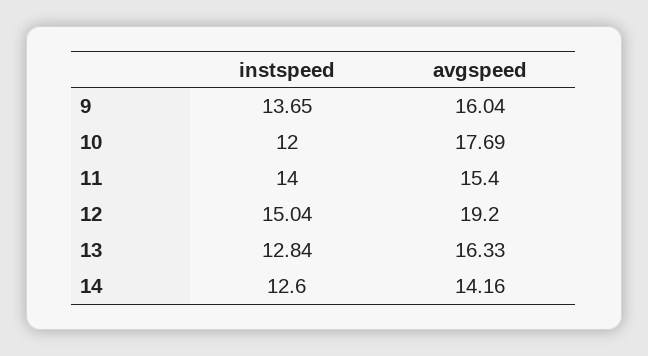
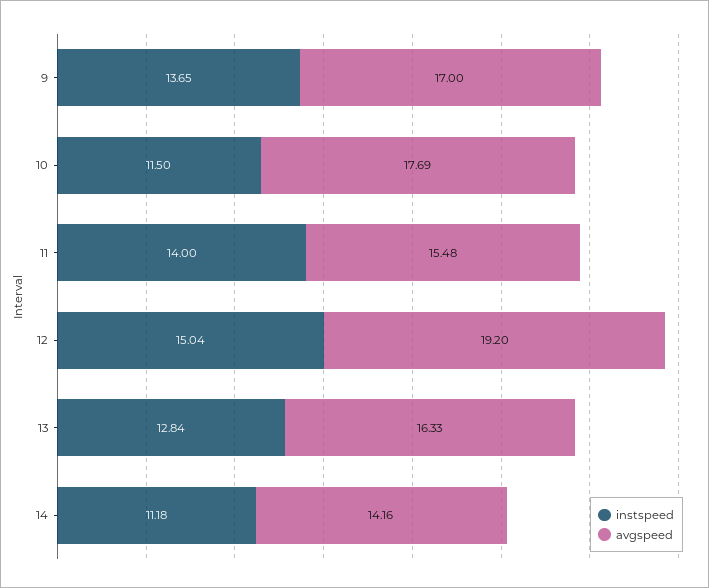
avgspeed, 9: 16.04 -> 17
instspeed, 10: 12 -> 11.5
avgspeed, 11: 15.4 -> 15.48
instspeed, 14: 12.6 -> 11.18

